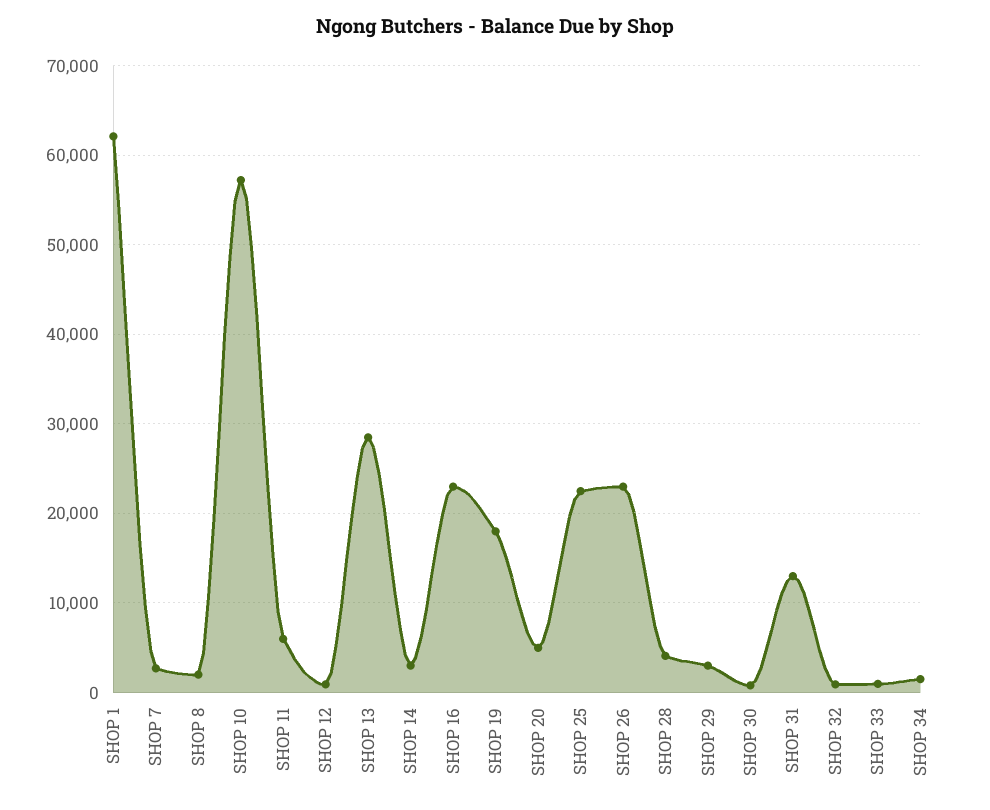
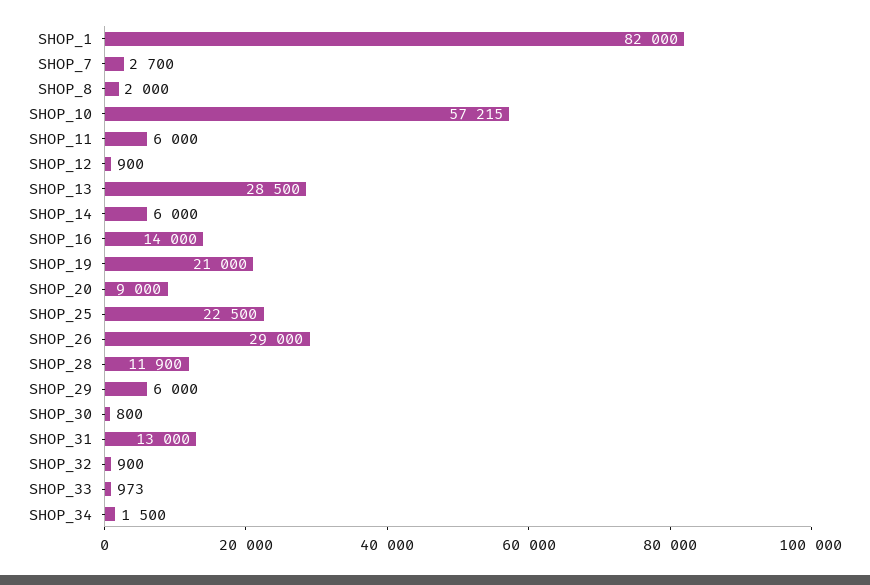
SHOP 1: 62000 -> 82000
SHOP 14: 3000 -> 6000
SHOP 16: 23000 -> 14000
SHOP 19: 18000 -> 21000
SHOP 20: 5000 -> 9000
SHOP 26: 23000 -> 29000
SHOP 28: 4000 -> 11900
SHOP 29: 3000 -> 6000

